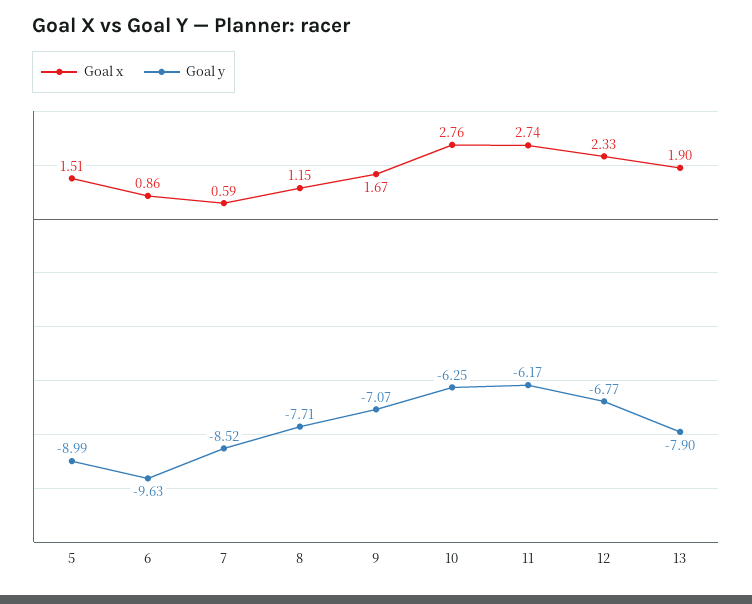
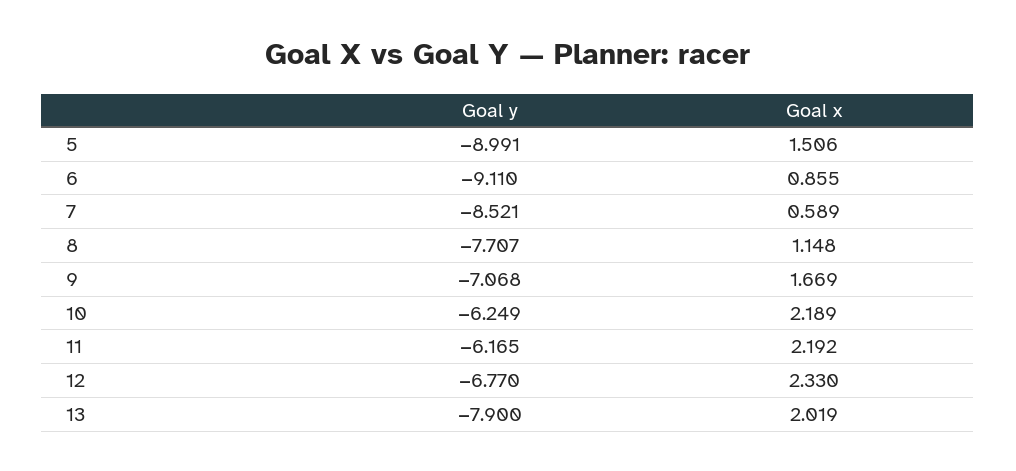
Goal y, 6: -9.63 -> -9.11
Goal x, 10: 2.76 -> 2.189
Goal x, 11: 2.74 -> 2.192
Goal x, 13: 1.9 -> 2.019

